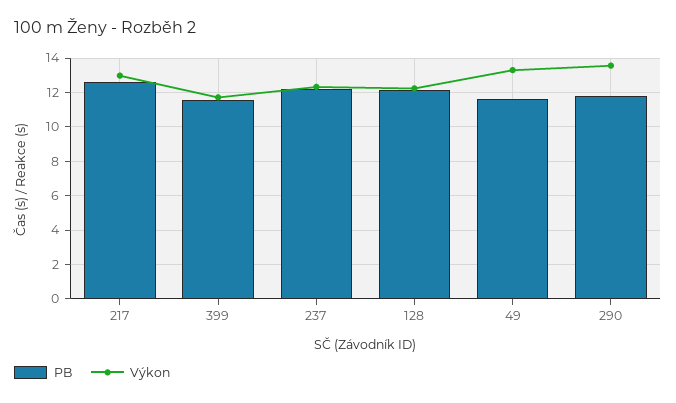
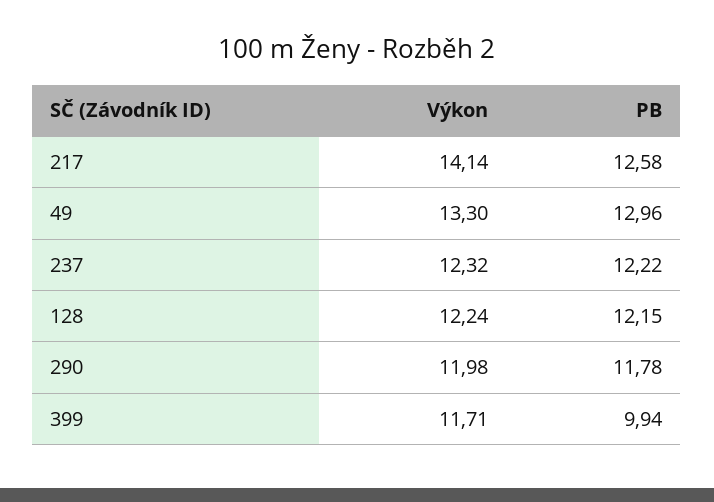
Výkon, 217: 13 -> 14.14
PB, 399: 11.5 -> 9.94
PB, 49: 11.5 -> 12.96
Výkon, 290: 13.5 -> 11.98

